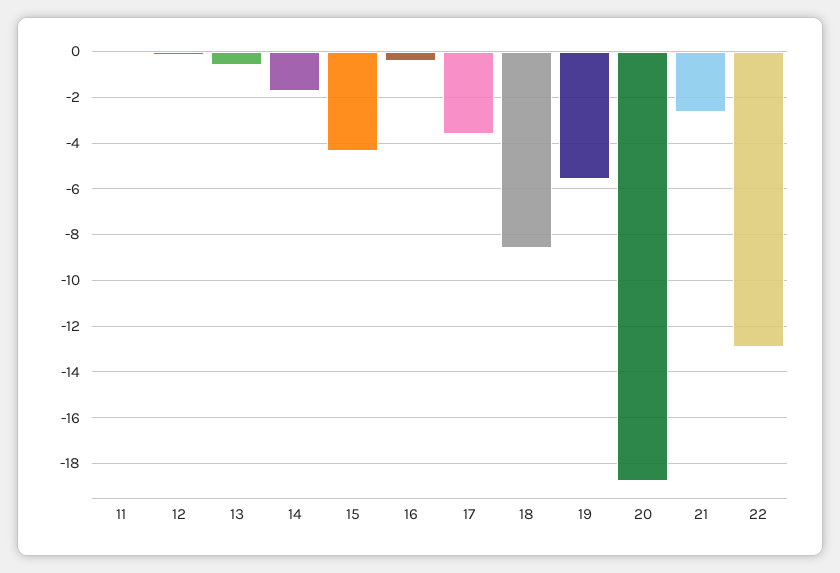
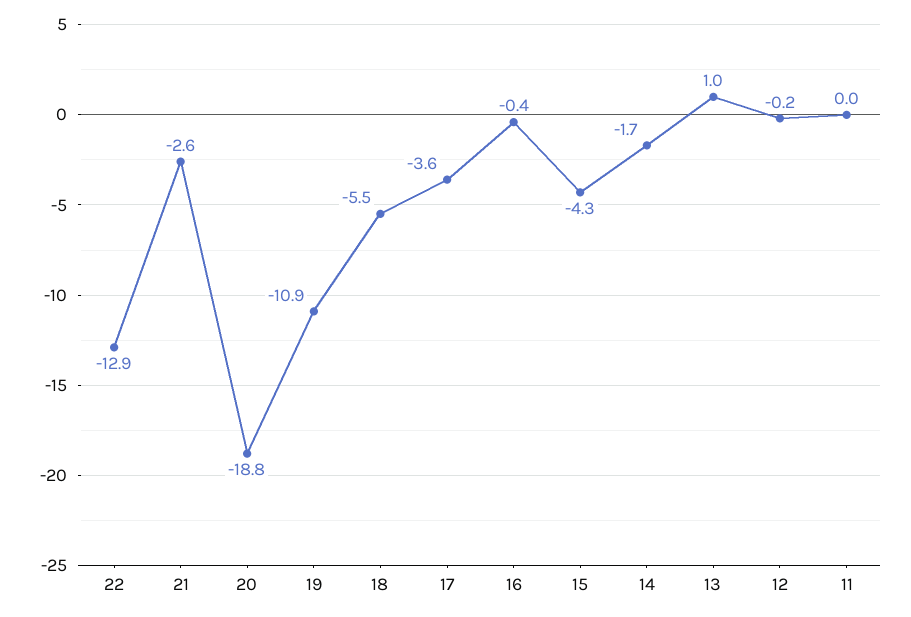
13: -0.5 -> 1
18: -8.5 -> -5.5
19: -5.5 -> -10.9

